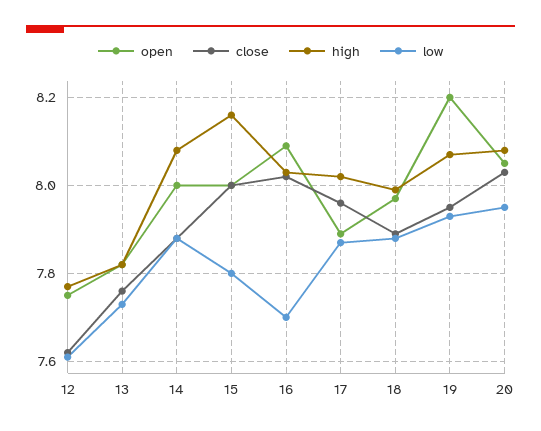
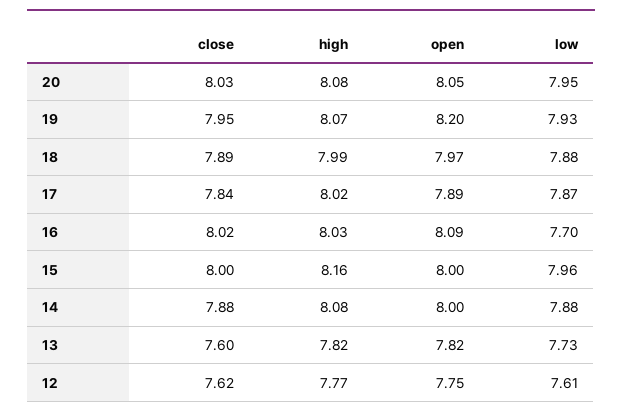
close, 13: 7.75 -> 7.6
low, 15: 7.8 -> 7.96
close, 17: 7.95 -> 7.84

